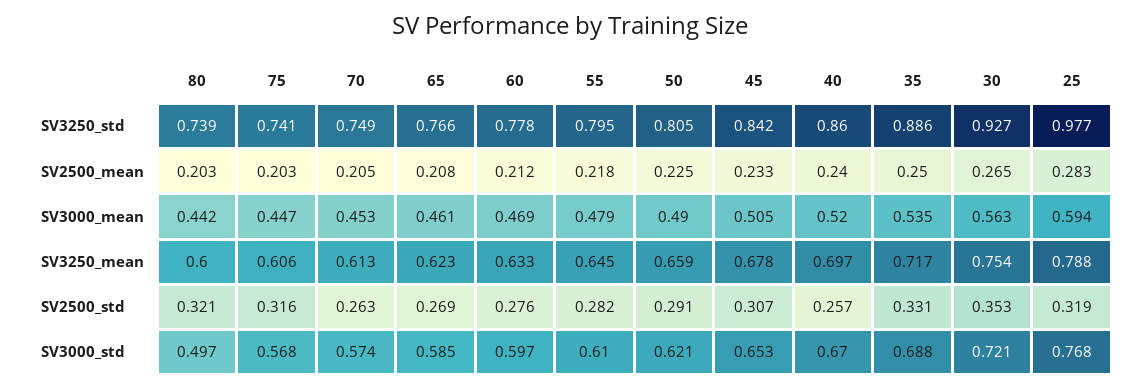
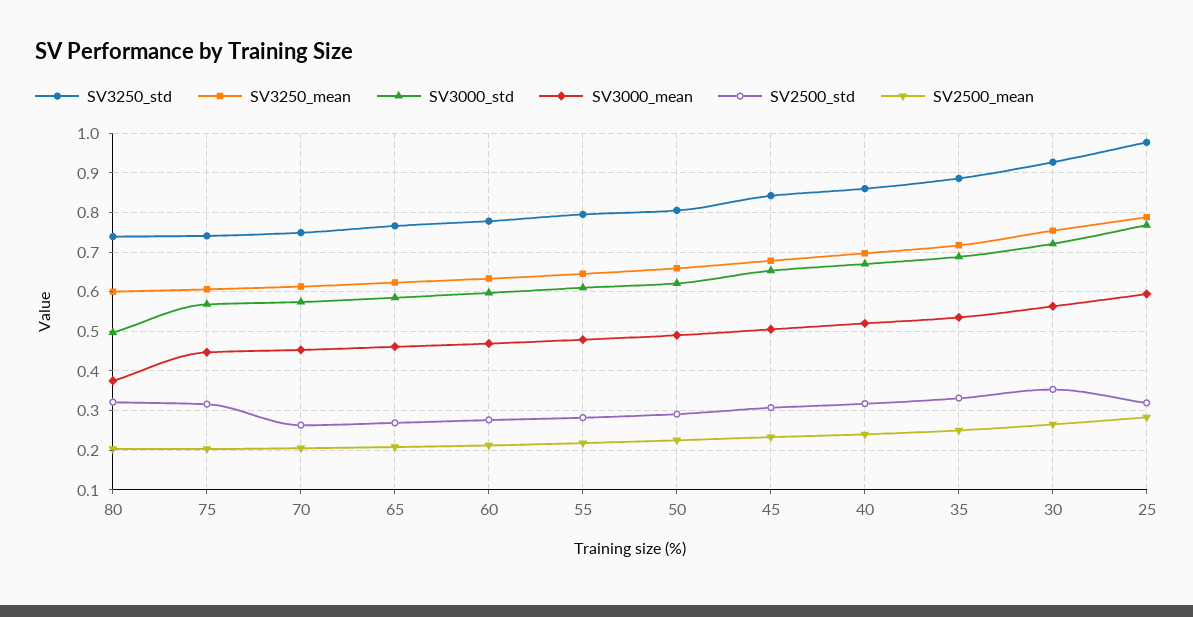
SV3000_mean, 80: 0.442 -> 0.38
SV2500_std, 40: 0.257 -> 0.32

